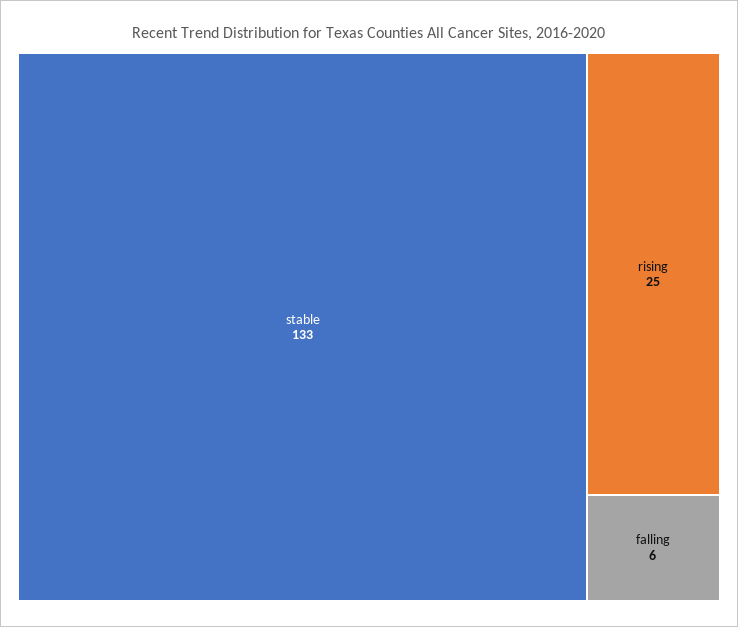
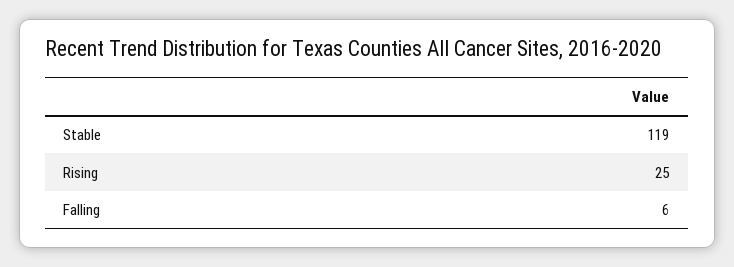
stable: 133 -> 119

